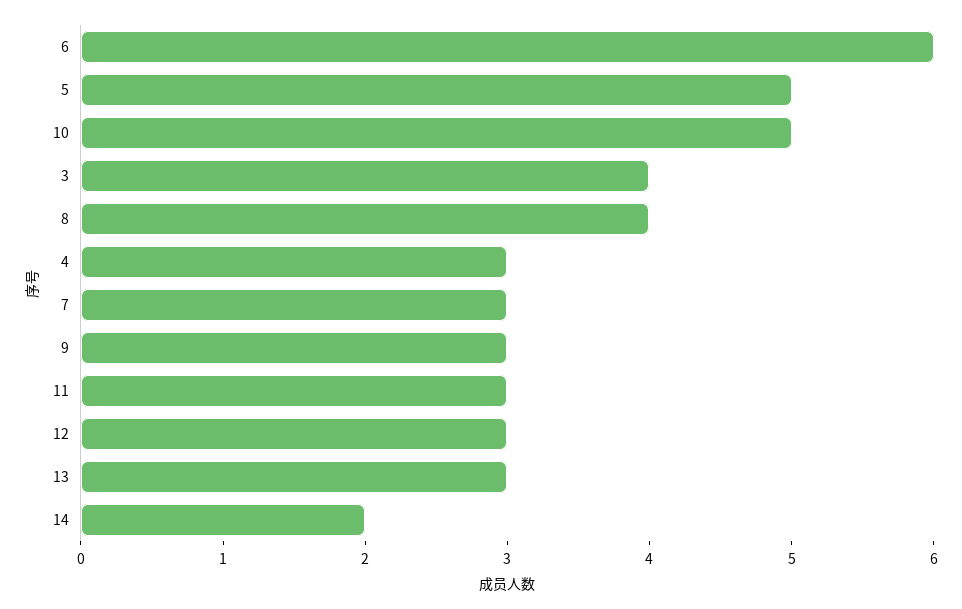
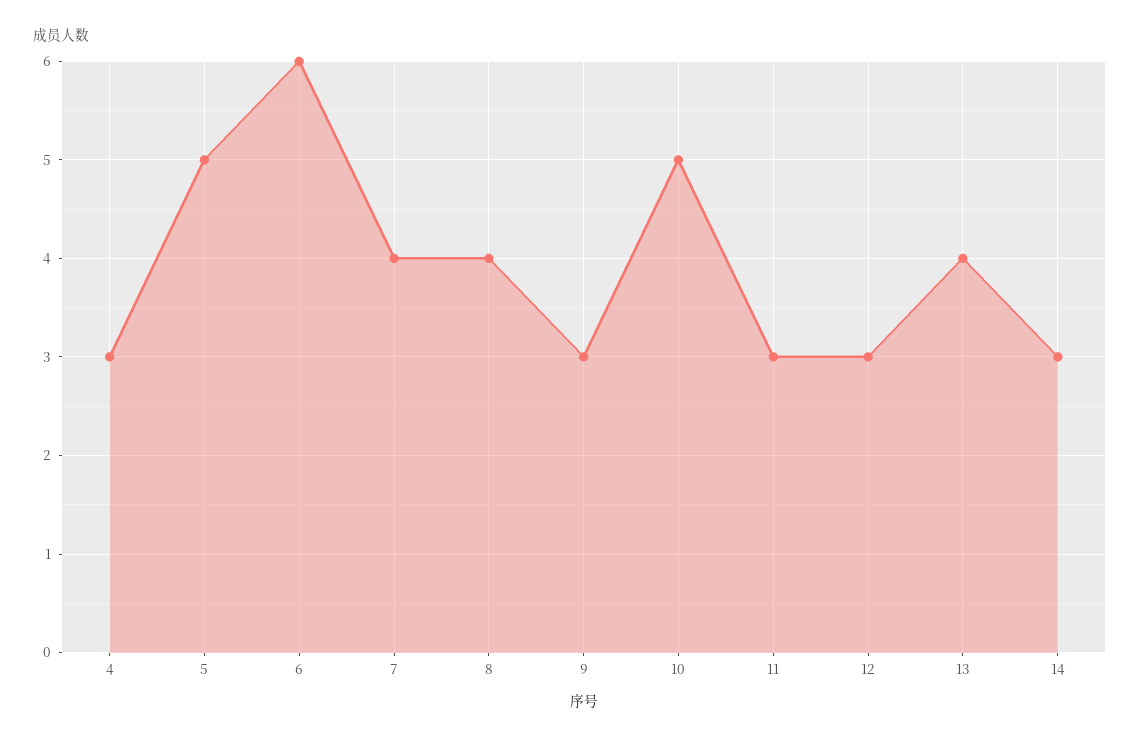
3: 4 -> none
7: 3 -> 4
13: 3 -> 4
14: 2 -> 3

